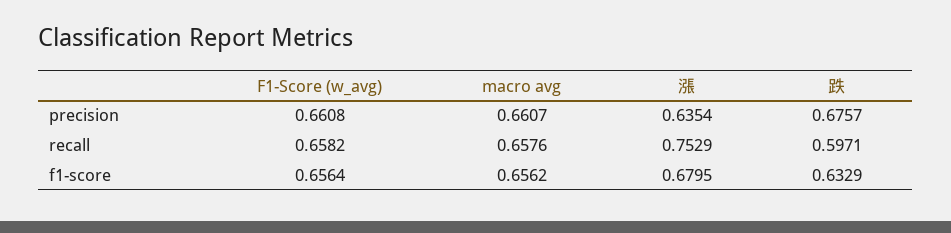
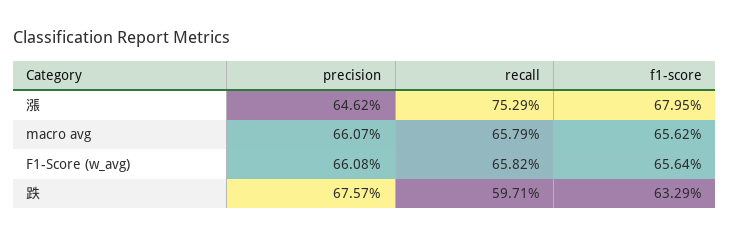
漲, precision: 0.6354 -> 0.6462
macro avg, recall: 0.6576 -> 0.6579

